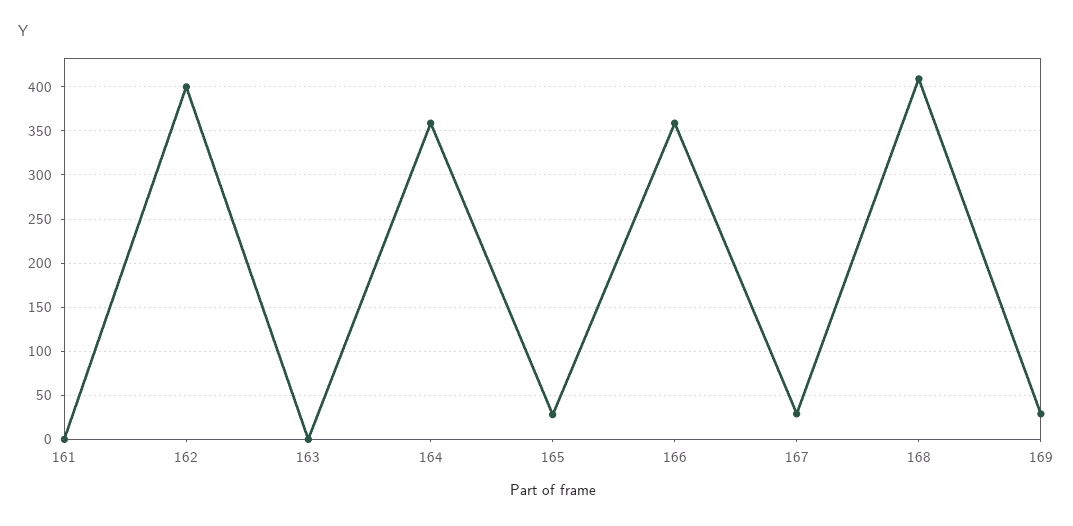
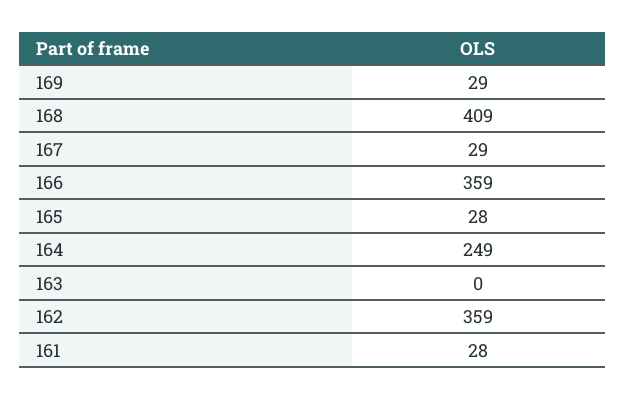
161: 0 -> 28
162: 400 -> 359
164: 360 -> 249

